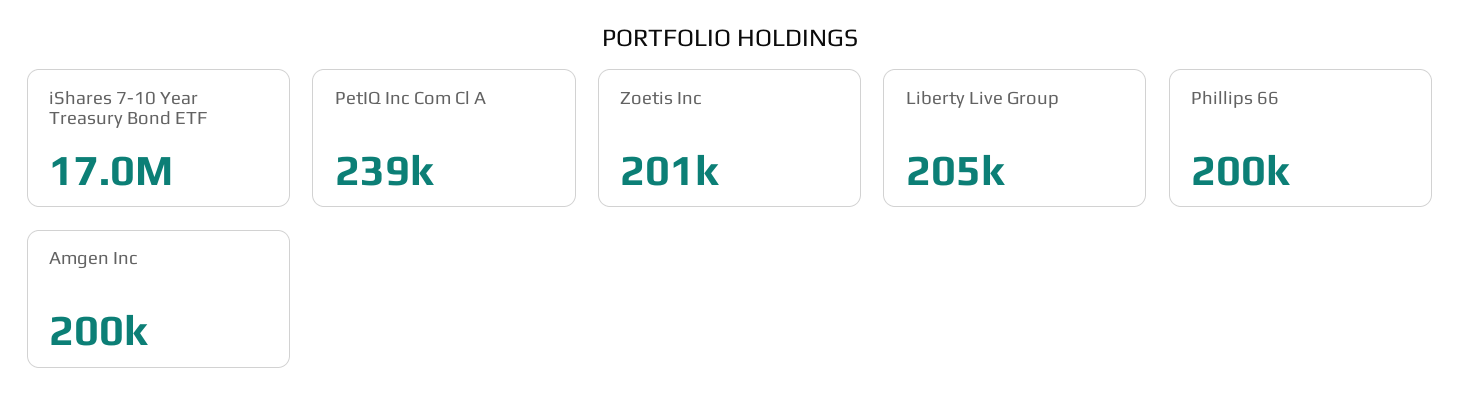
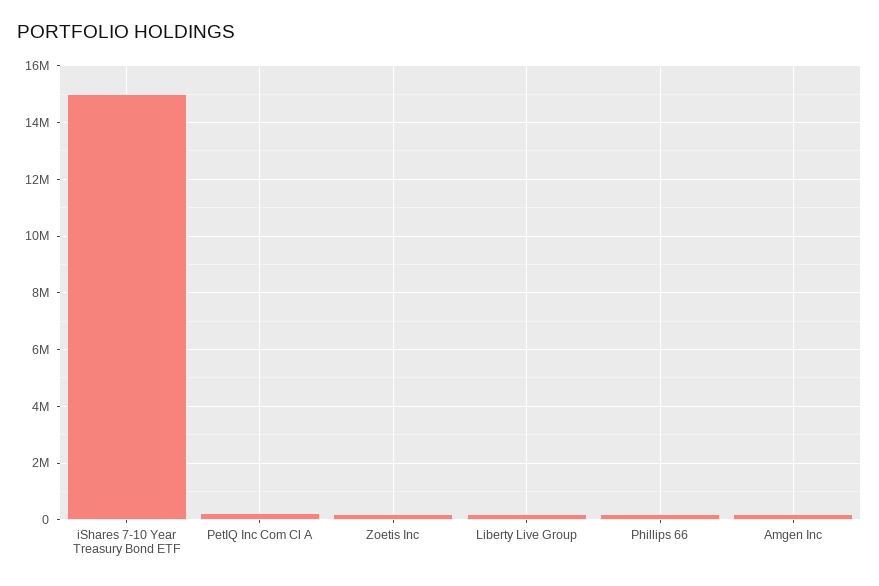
iShares 7-10 Year Treasury Bond ETF: 17000000 -> 15000000

